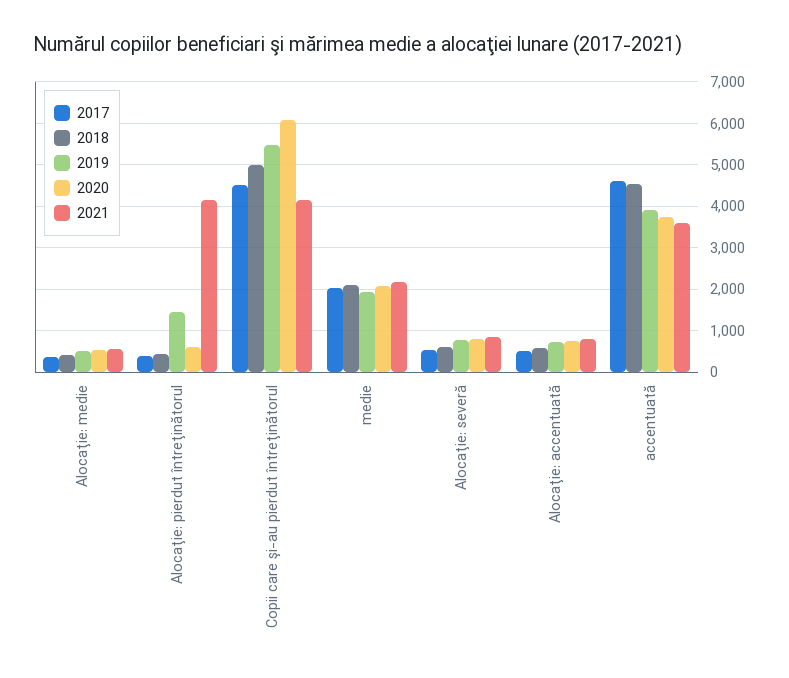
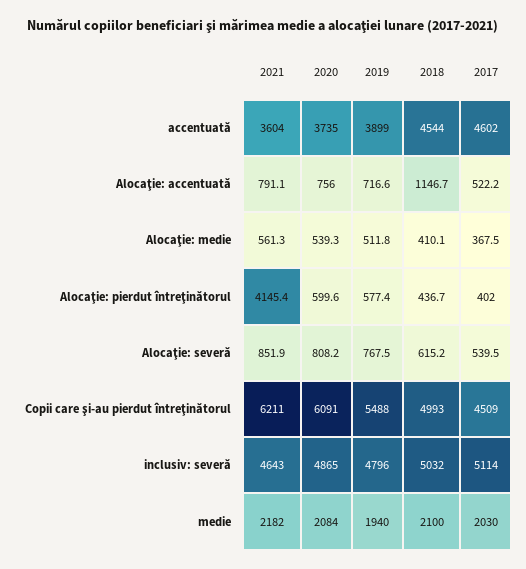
2019, Alocaţie: pierdut întreţinătorul: 1400 -> 577.4
2021, Copii care şi-au pierdut întreţinătorul: 4200 -> 6211
2018, Alocaţie: accentuată: 600 -> 1146.7
2021, inclusiv: severă: none -> 4643
2020, inclusiv: severă: none -> 4865
2019, inclusiv: severă: none -> 4796
2018, inclusiv: severă: none -> 5032
2017, inclusiv: severă: none -> 5114

